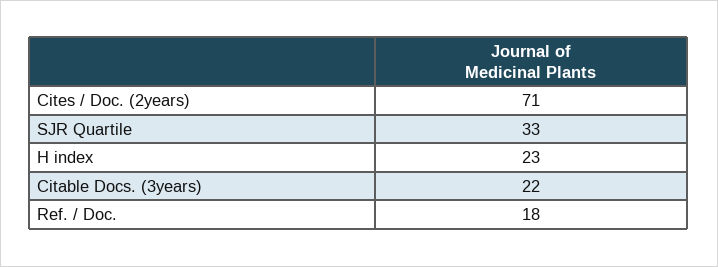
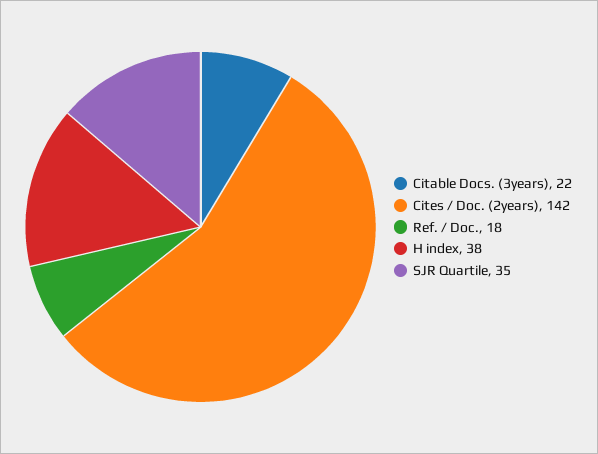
Cites / Doc. (2years): 71 -> 142
SJR Quartile: 33 -> 35
H index: 23 -> 38

